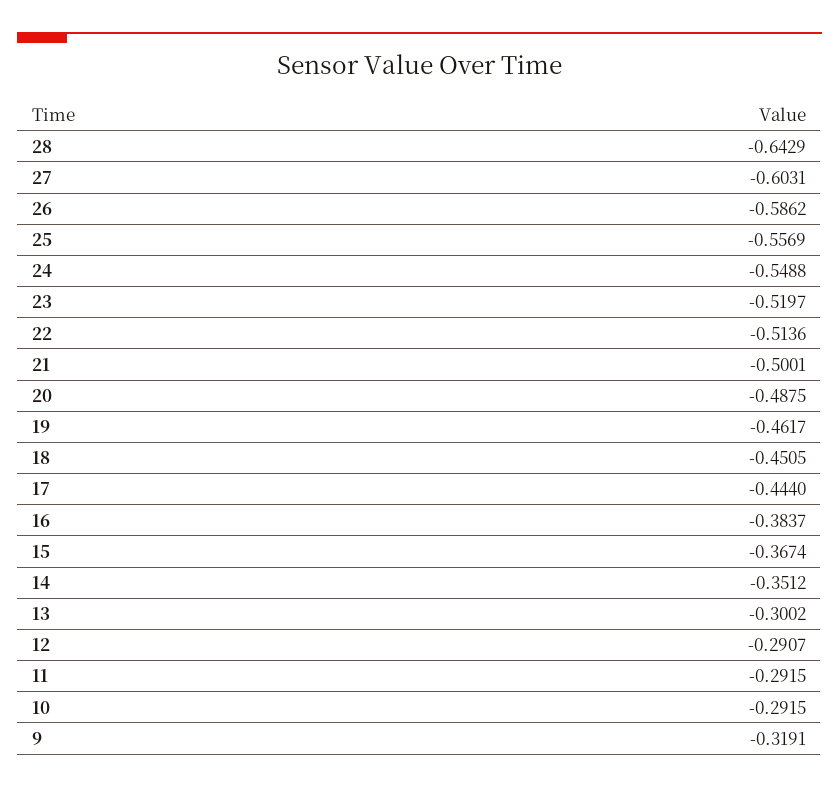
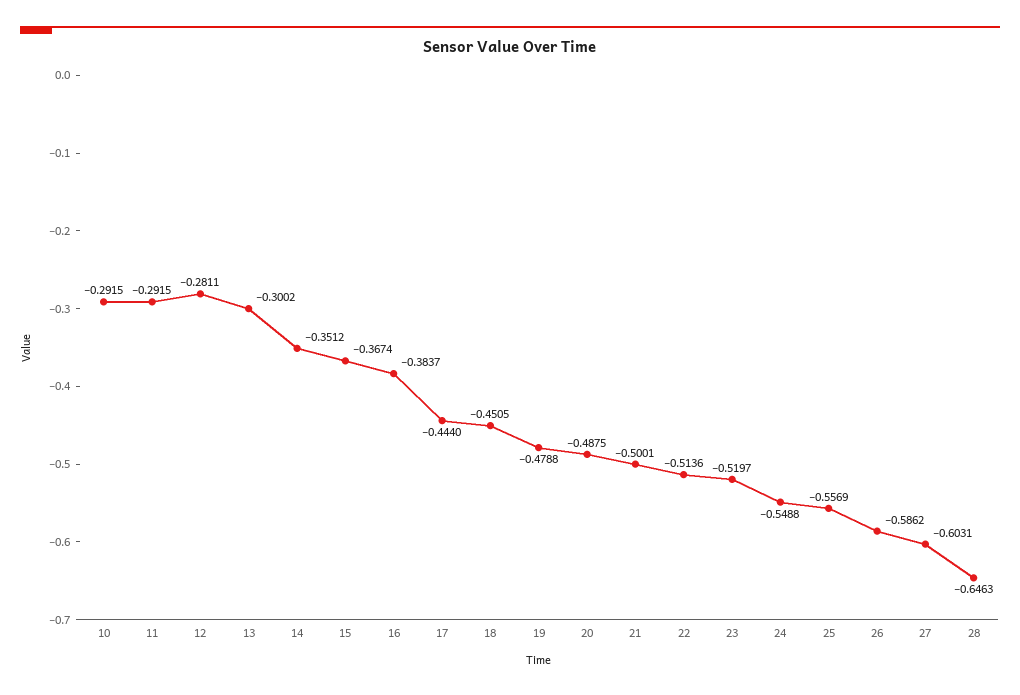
28: -0.6429 -> -0.6463
19: -0.4617 -> -0.4788
12: -0.2907 -> -0.2811
9: -0.3191 -> none

